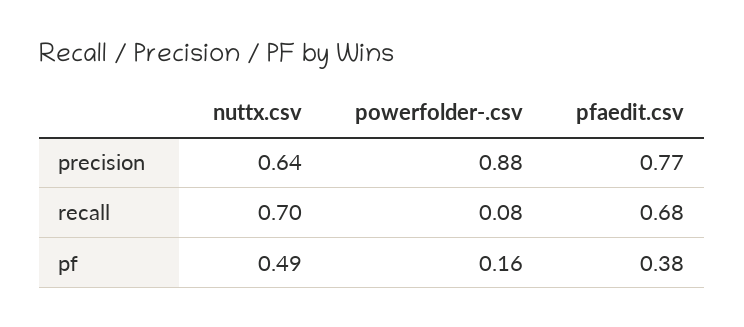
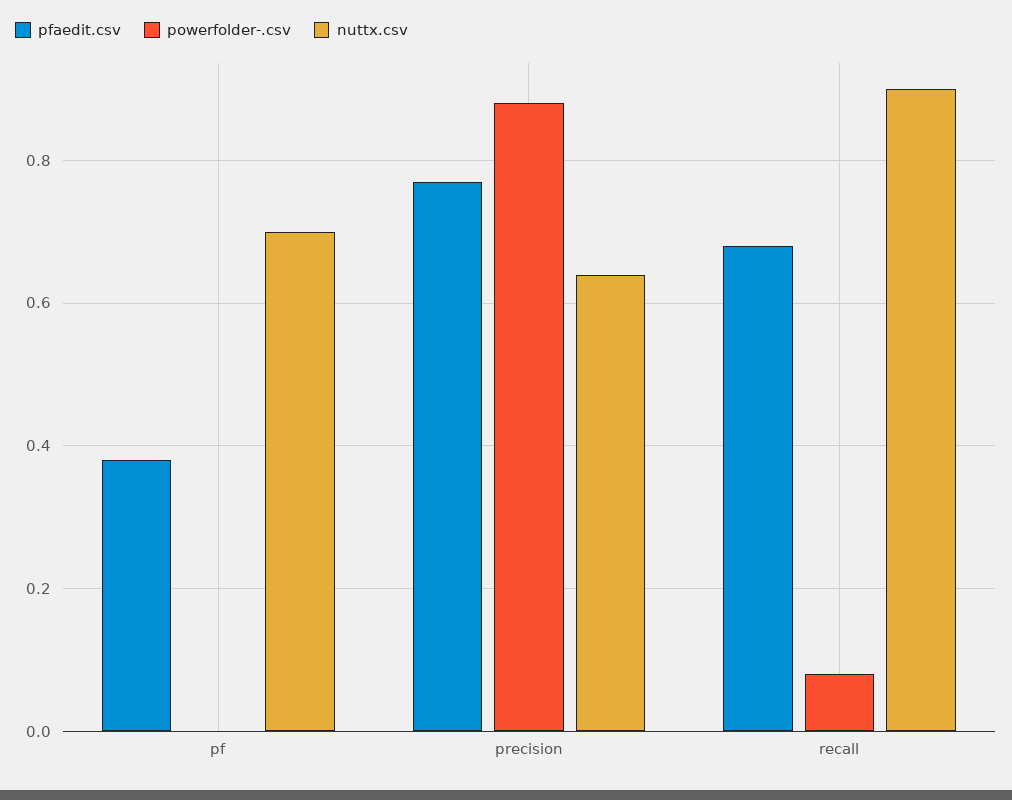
nuttx.csv, recall: 0.7 -> 0.9
nuttx.csv, pf: 0.49 -> 0.7
powerfolder-.csv, pf: 0.16 -> 0

